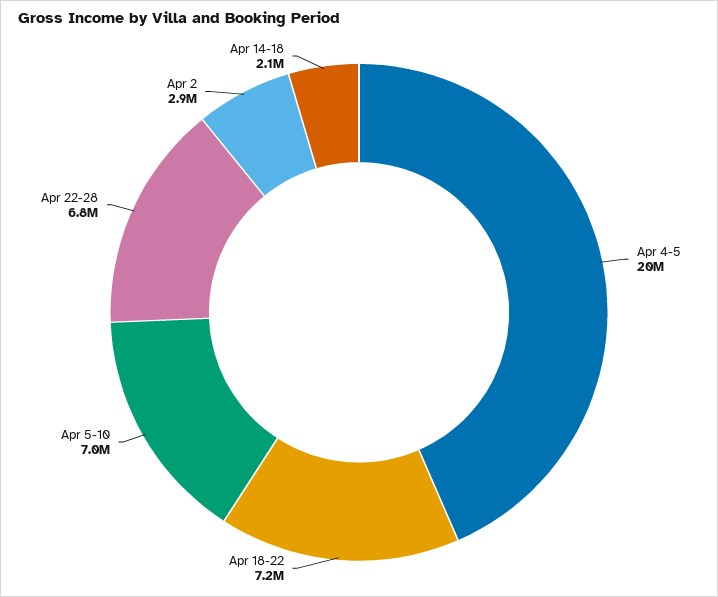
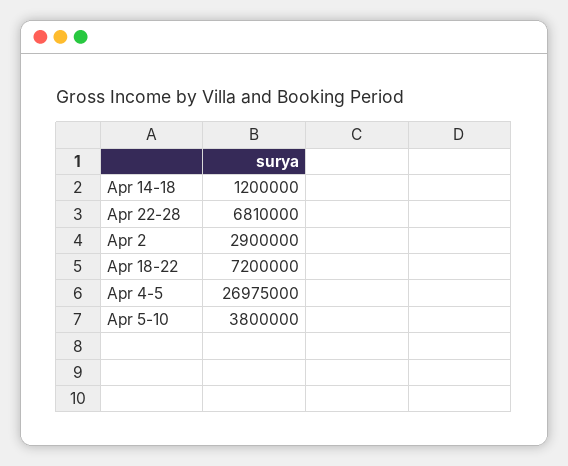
Apr 4-5: 20000000 -> 26975000
Apr 5-10: 7000000 -> 3800000
Apr 14-18: 2100000 -> 1200000

